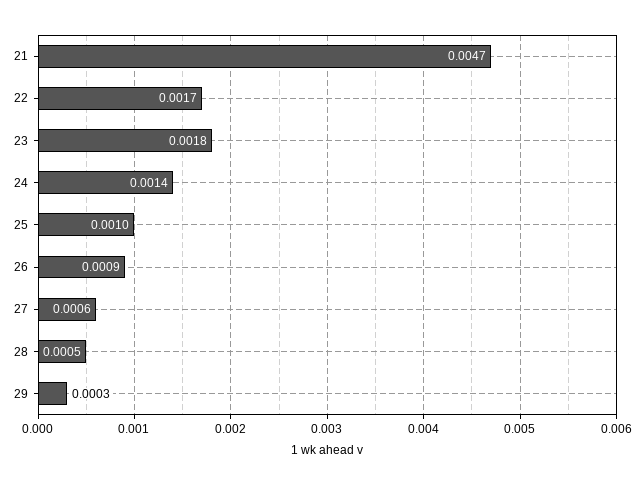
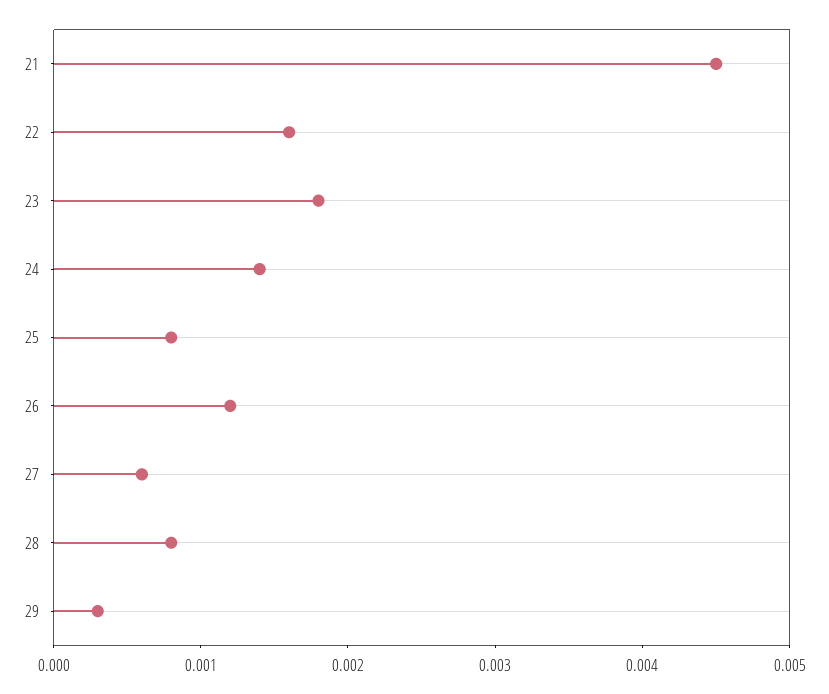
21: 0.0047 -> 0.0045
22: 0.0017 -> 0.0016
25: 0.001 -> 0.0008
26: 0.0009 -> 0.0012
28: 0.0005 -> 0.0008

